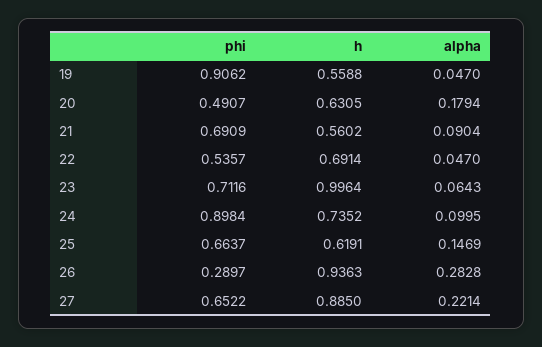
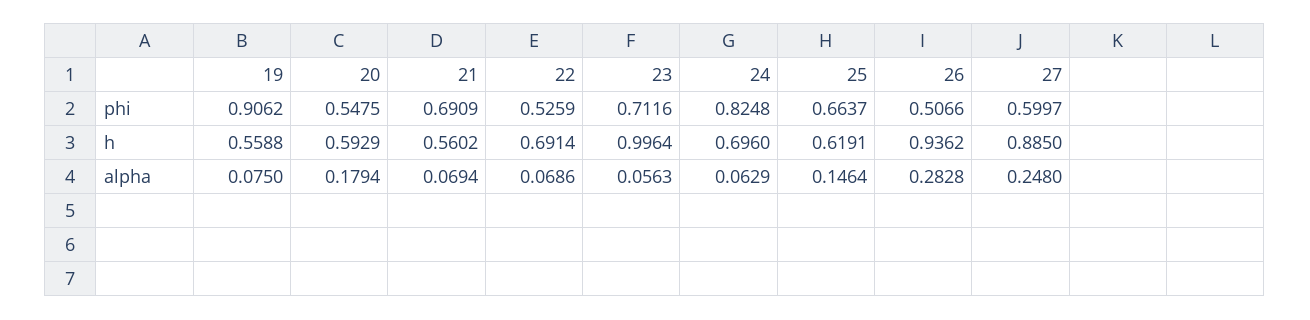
alpha, 19: 0.047 -> 0.075
phi, 20: 0.4907 -> 0.5475
h, 20: 0.6305 -> 0.5929
alpha, 21: 0.0904 -> 0.0694
phi, 22: 0.5357 -> 0.5259
alpha, 22: 0.047 -> 0.0686
alpha, 23: 0.0643 -> 0.0563
phi, 24: 0.8984 -> 0.8248
h, 24: 0.7352 -> 0.696
alpha, 24: 0.0995 -> 0.0629
alpha, 25: 0.1469 -> 0.1464
phi, 26: 0.2897 -> 0.5066
h, 26: 0.9363 -> 0.9362
phi, 27: 0.6522 -> 0.5997
alpha, 27: 0.2214 -> 0.248

